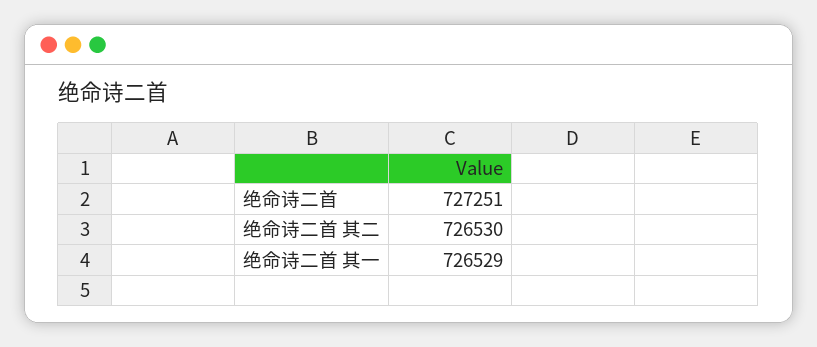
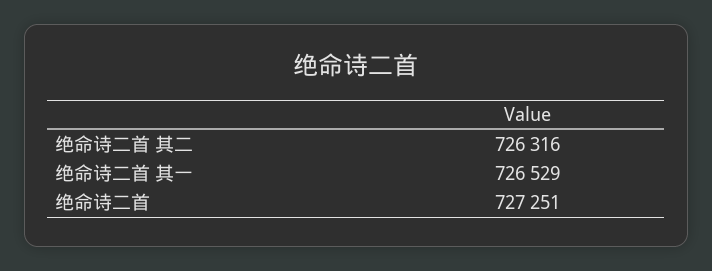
绝命诗二首 其二: 726530 -> 726316

